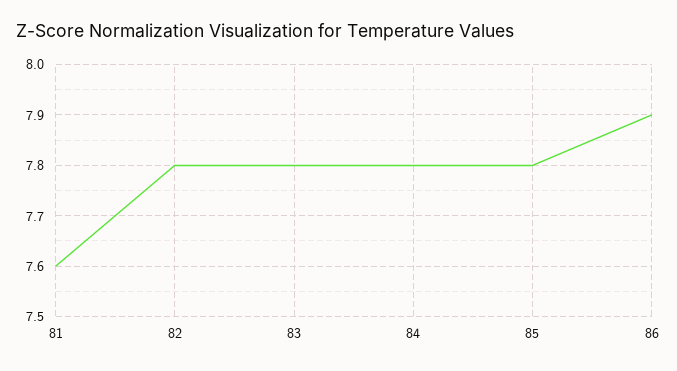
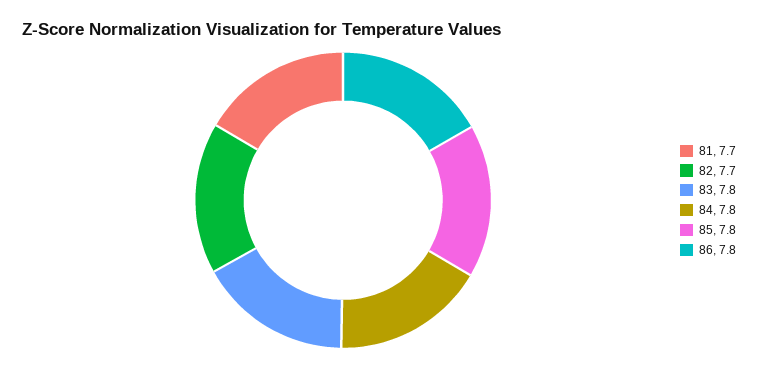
81: 7.6 -> 7.7
82: 7.8 -> 7.7
86: 7.9 -> 7.8

